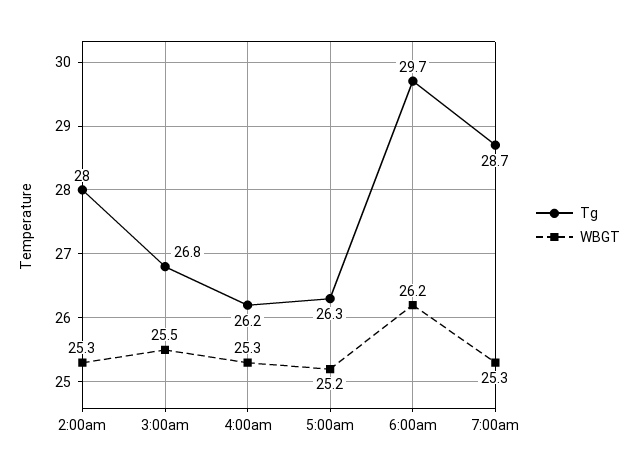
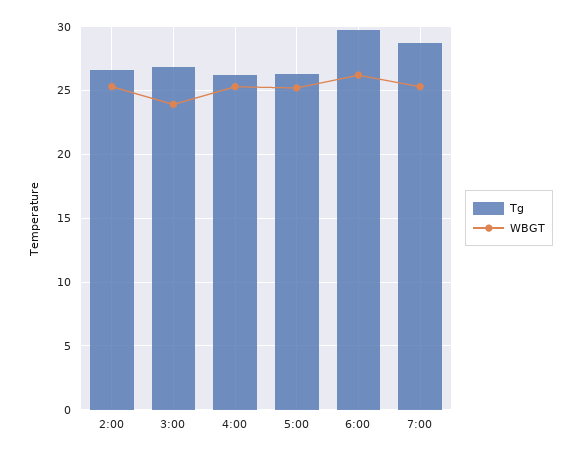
Tg, 2:00am: 28 -> 26.5
WBGT, 3:00am: 25.5 -> 24

